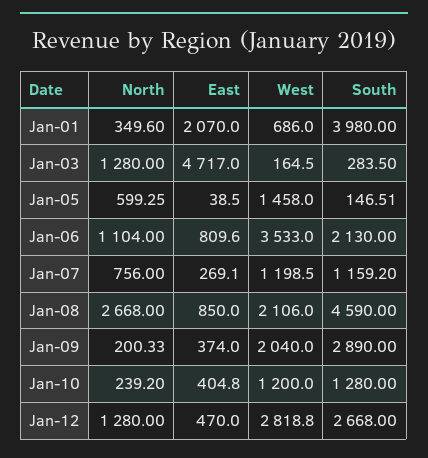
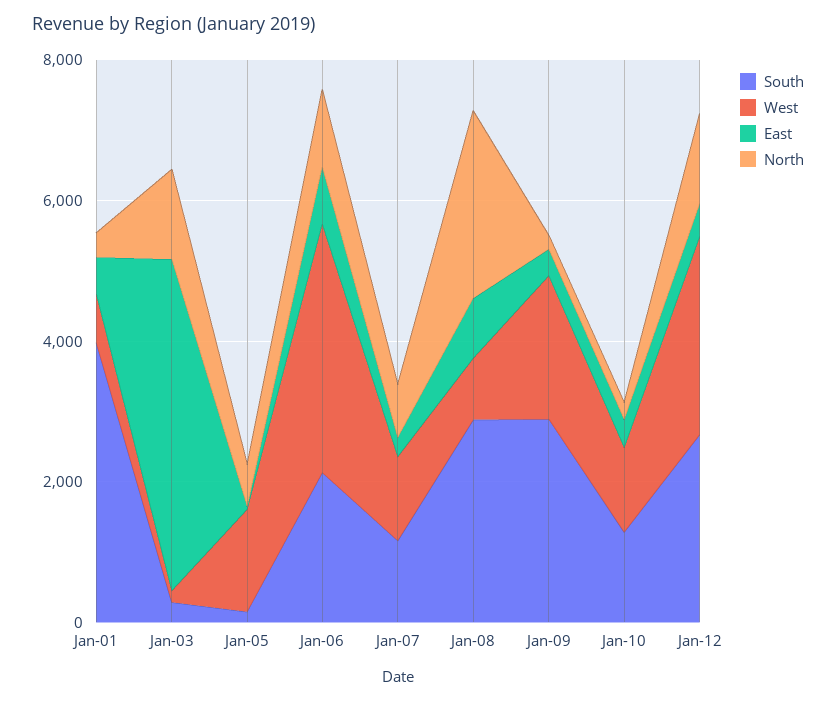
East, Jan-01: 2070 -> 500
West, Jan-08: 2106 -> 1000
South, Jan-08: 4590 -> 3000

